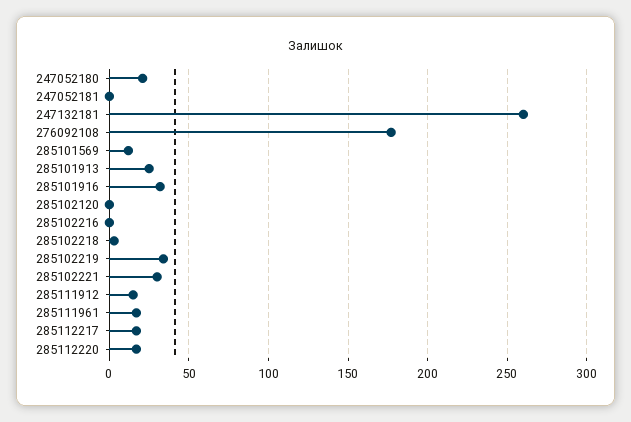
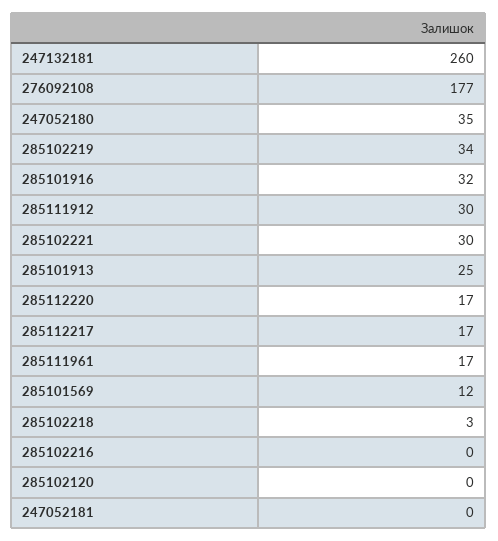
247052180: 20 -> 35
285111912: 15 -> 30

